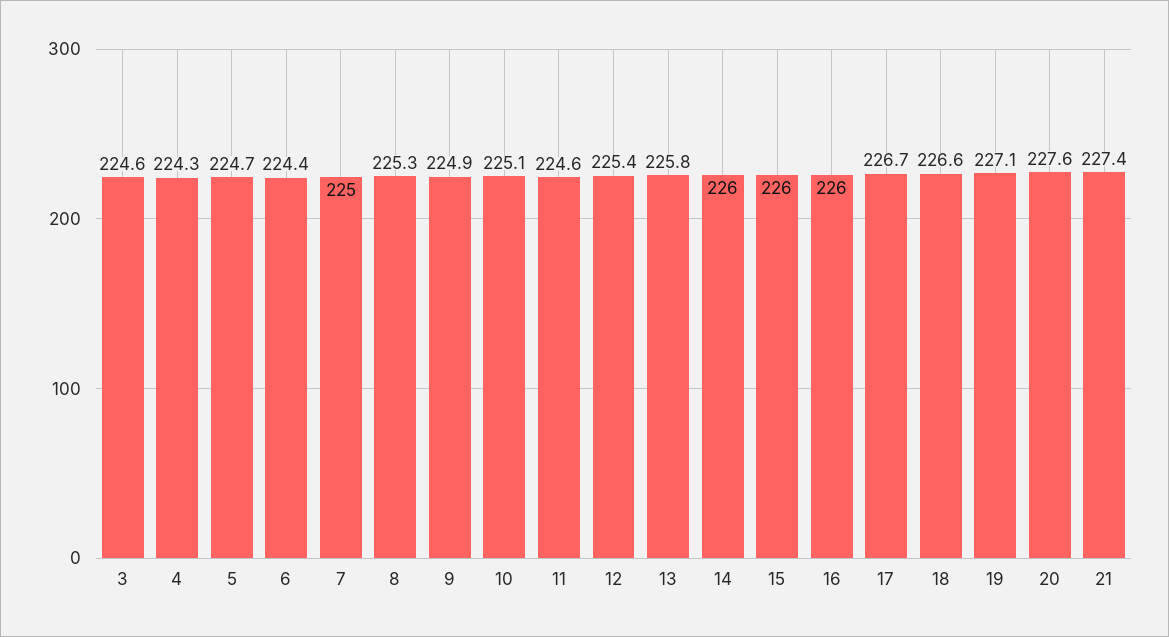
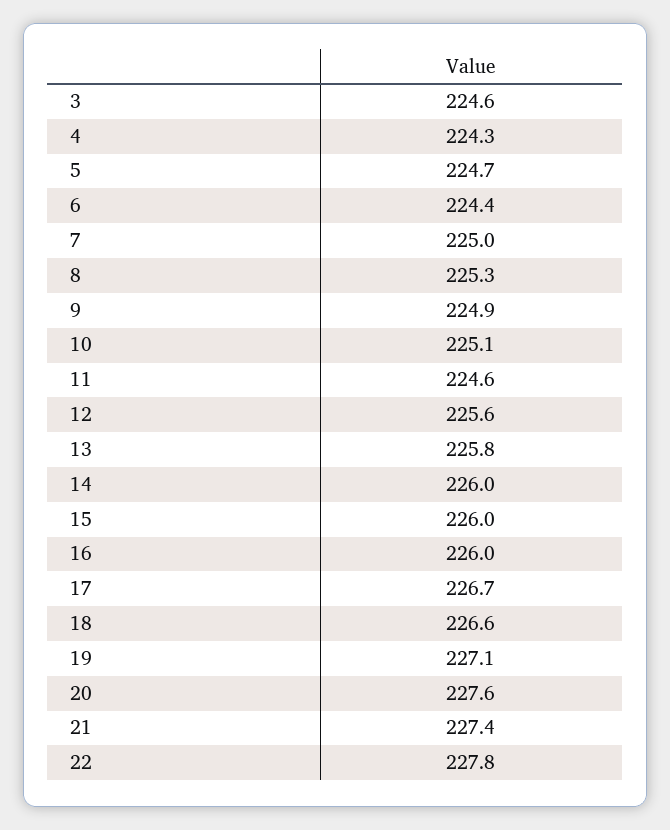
12: 225.4 -> 225.6
22: none -> 227.8

